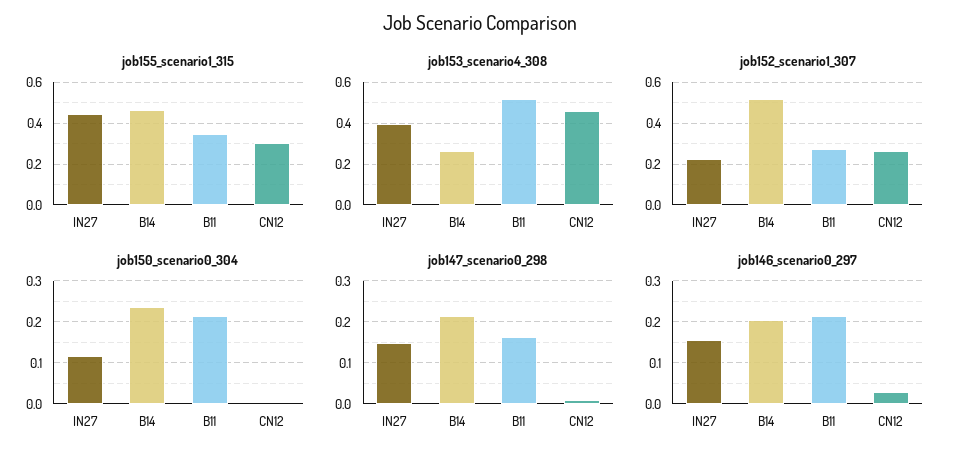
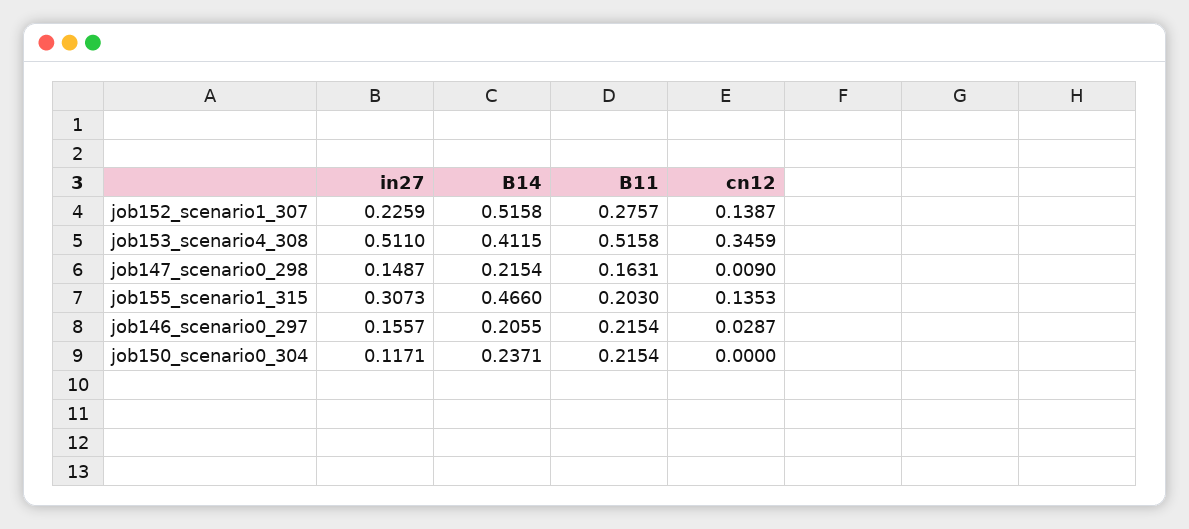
job155_scenario1_315, IN27: 0.45 -> 0.3073
job155_scenario1_315, B11: 0.35 -> 0.203
job155_scenario1_315, CN12: 0.3 -> 0.1353
job153_scenario4_308, IN27: 0.4 -> 0.511
job153_scenario4_308, B14: 0.25 -> 0.4115
job153_scenario4_308, CN12: 0.45 -> 0.3459
job152_scenario1_307, CN12: 0.25 -> 0.1387

